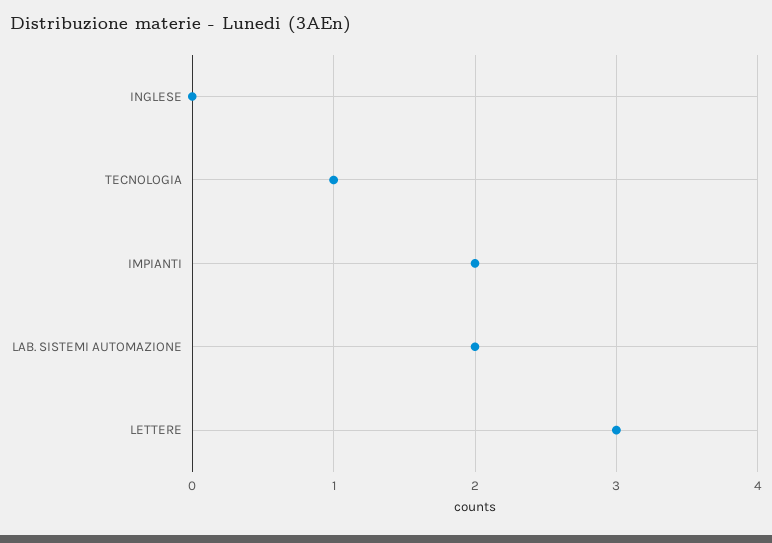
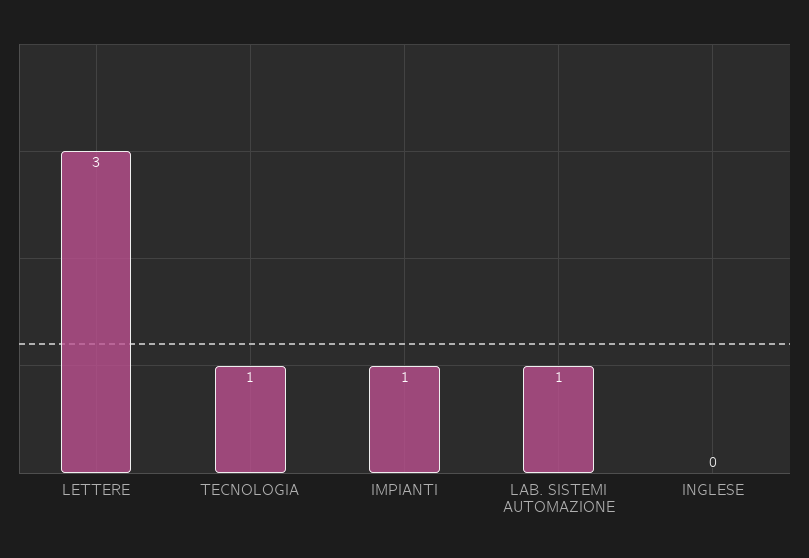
IMPIANTI: 2 -> 1
LAB. SISTEMI AUTOMAZIONE: 2 -> 1

